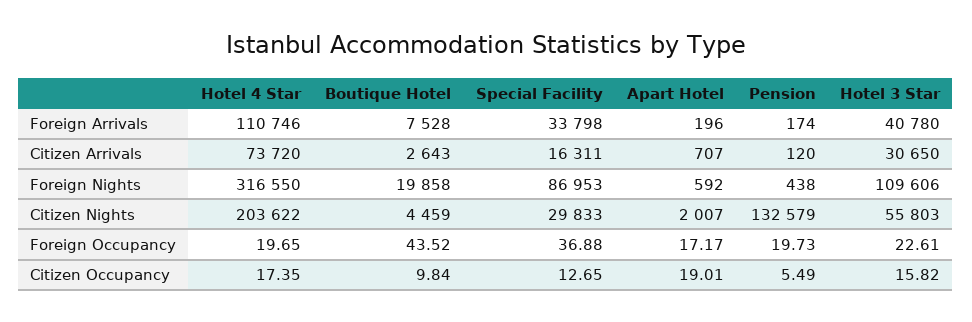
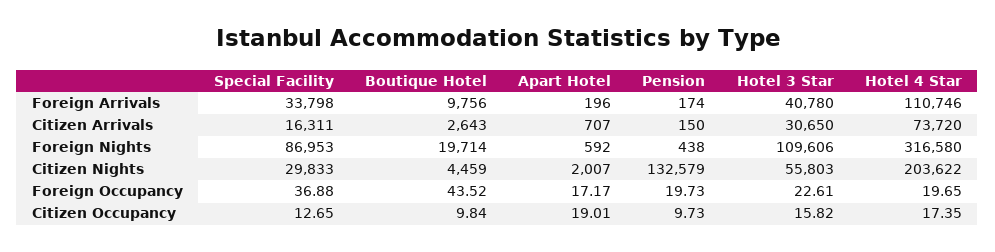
Boutique Hotel, Foreign Arrivals: 7528 -> 9756
Pension, Citizen Arrivals: 120 -> 150
Hotel 4 Star, Foreign Nights: 316550 -> 316580
Boutique Hotel, Foreign Nights: 19858 -> 19714
Pension, Citizen Occupancy: 5.49 -> 9.73

